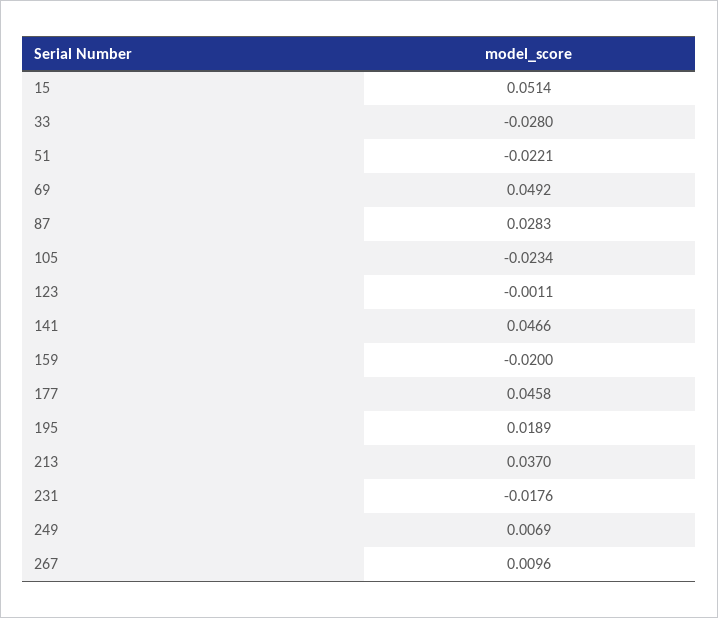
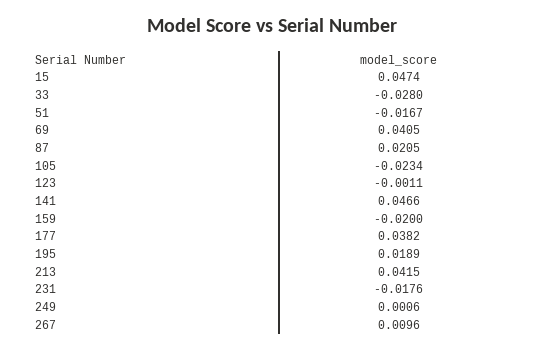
15: 0.0514 -> 0.0474
51: -0.0221 -> -0.0167
69: 0.0492 -> 0.0405
87: 0.0283 -> 0.0205
177: 0.0458 -> 0.0382
213: 0.037 -> 0.0415
249: 0.0069 -> 0.0006

